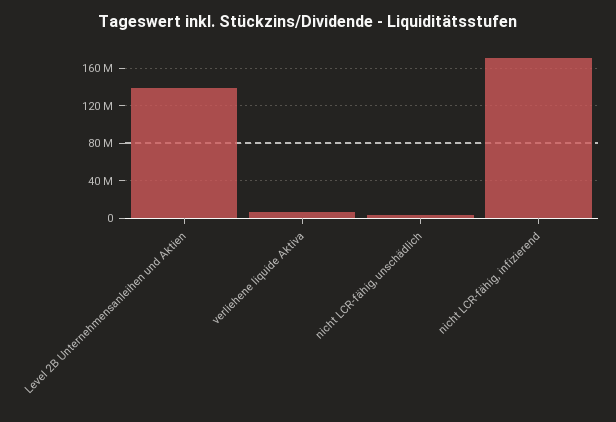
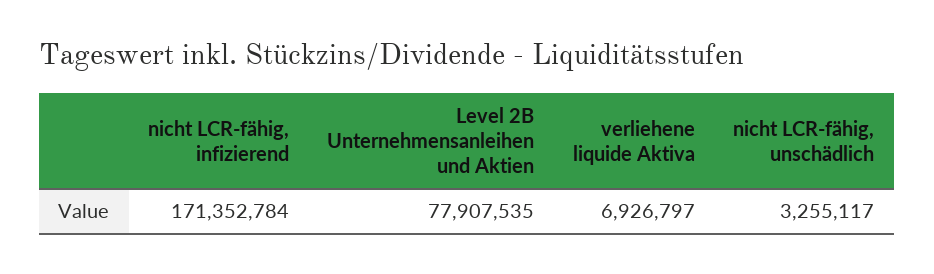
Level 2B Unternehmensanleihen und Aktien: 140000000 -> 77907535

